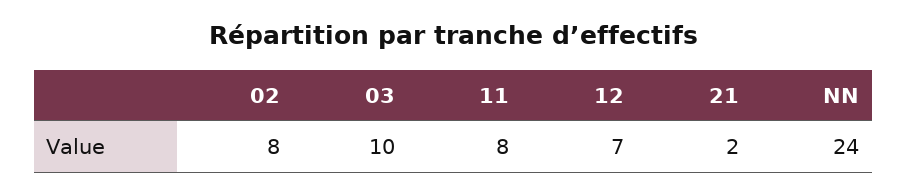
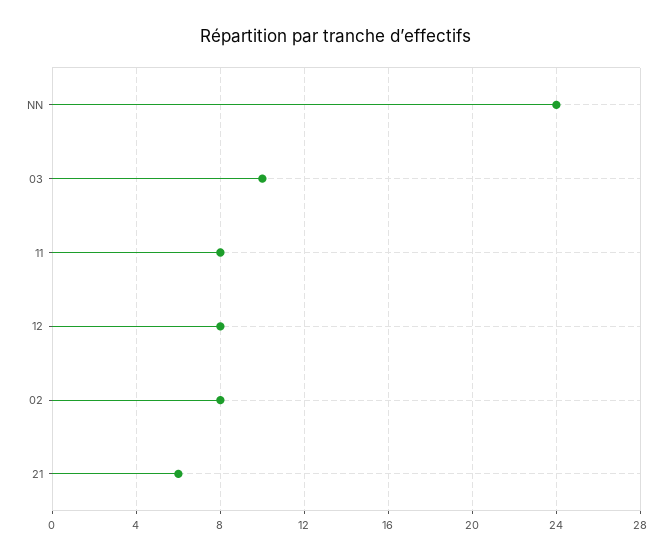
12: 7 -> 8
21: 2 -> 6

